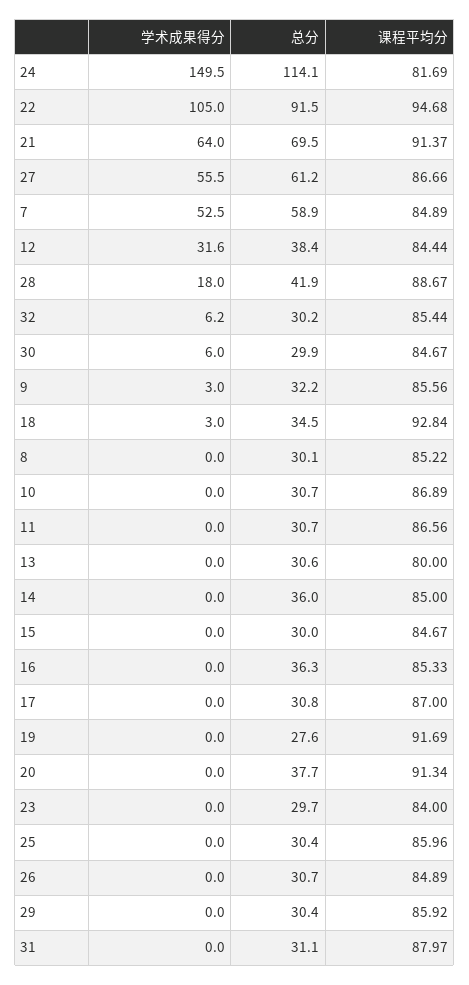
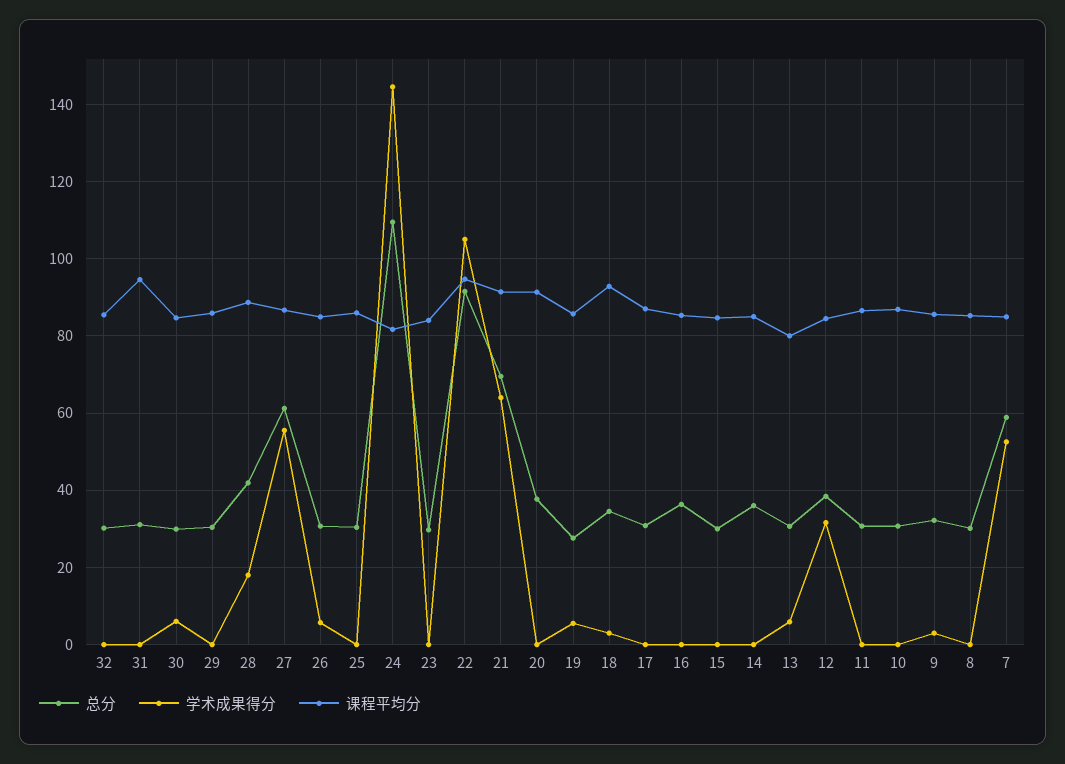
学术成果得分, 24: 149.5 -> 144
总分, 24: 114.1 -> 110
学术成果得分, 32: 6.2 -> 0
学术成果得分, 13: 0 -> 6
学术成果得分, 19: 0 -> 6
课程平均分, 19: 91.69 -> 86
学术成果得分, 26: 0 -> 6
课程平均分, 31: 87.97 -> 94

